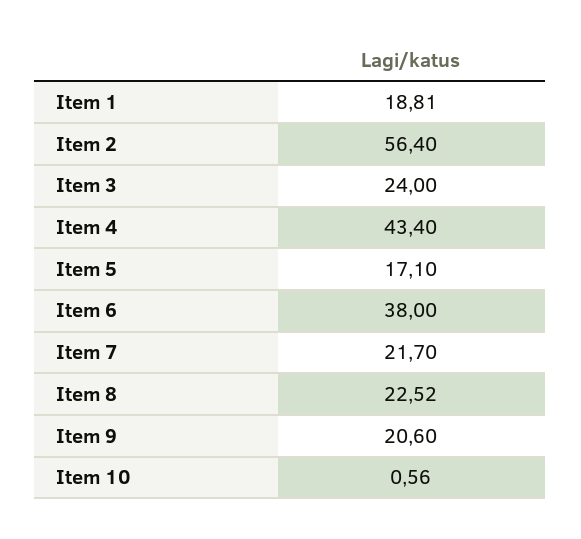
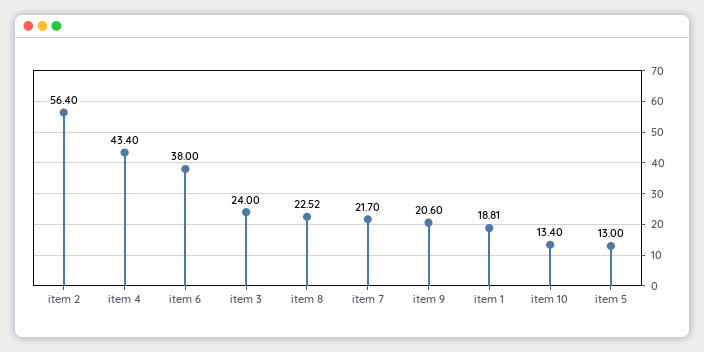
Item 5: 17.1 -> 13
Item 10: 0.56 -> 13.4

